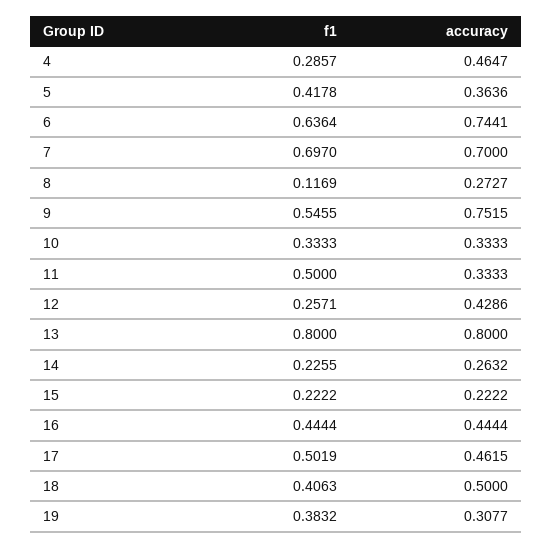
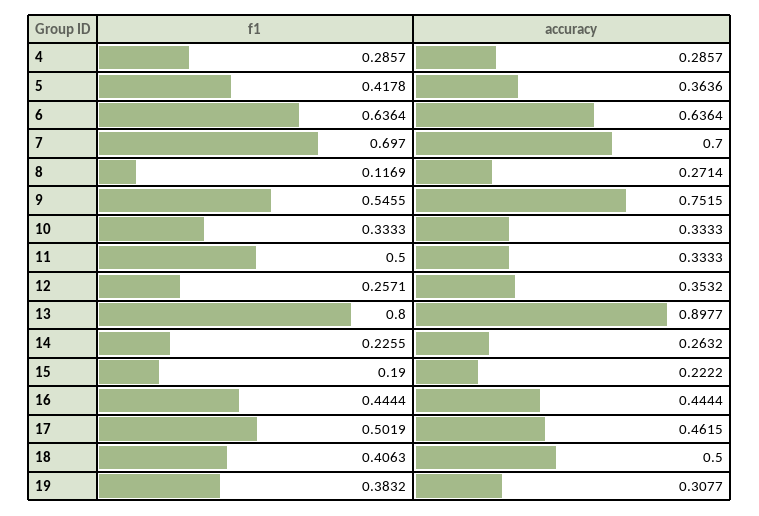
accuracy, 4: 0.4647 -> 0.2857
accuracy, 6: 0.7441 -> 0.6364
accuracy, 8: 0.2727 -> 0.2714
accuracy, 12: 0.4286 -> 0.3532
accuracy, 13: 0.8 -> 0.8977
f1, 15: 0.2222 -> 0.19

